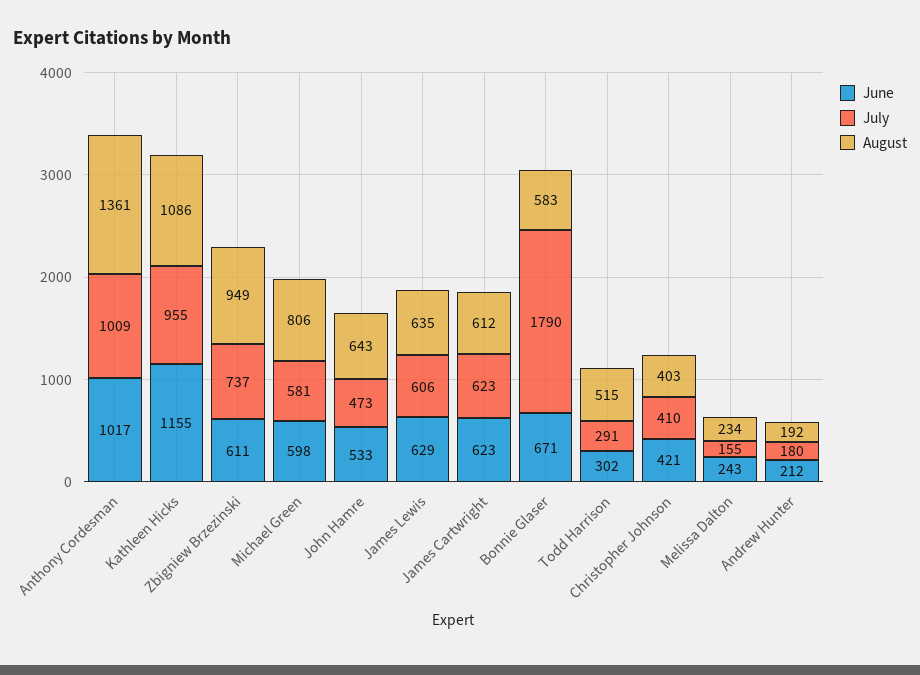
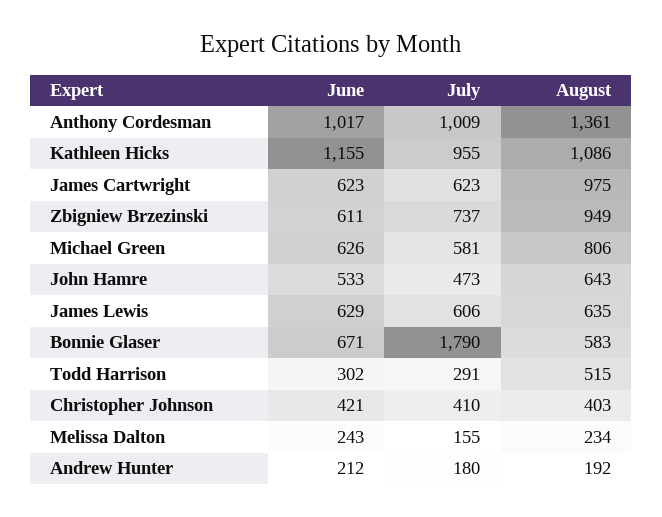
June, Michael Green: 598 -> 626
August, James Cartwright: 612 -> 975

